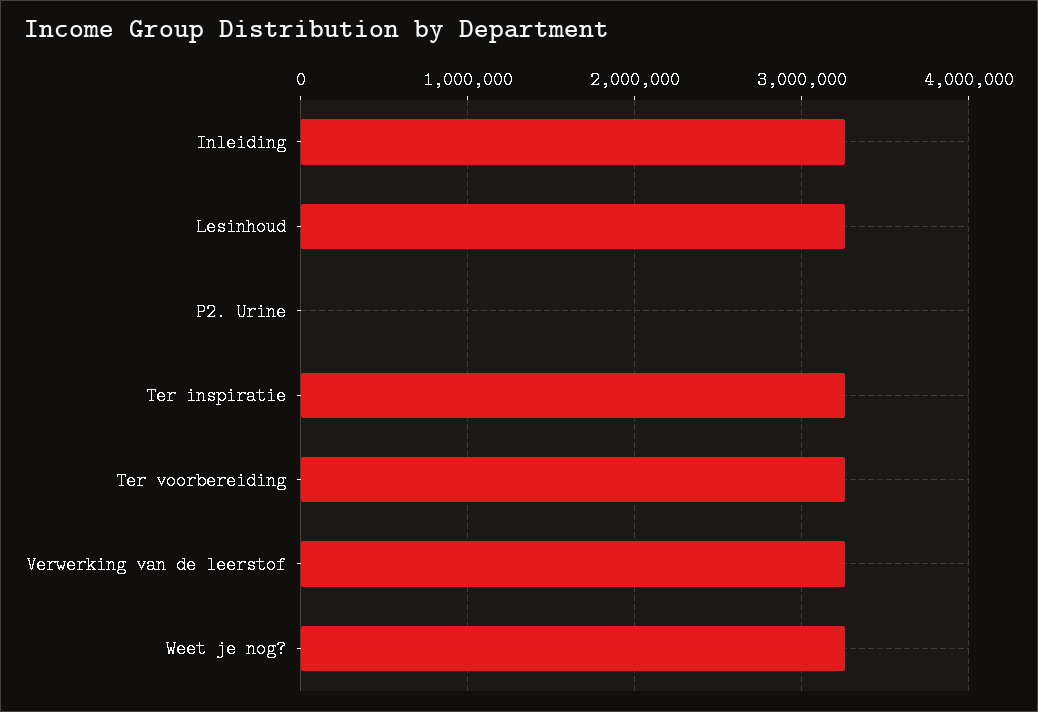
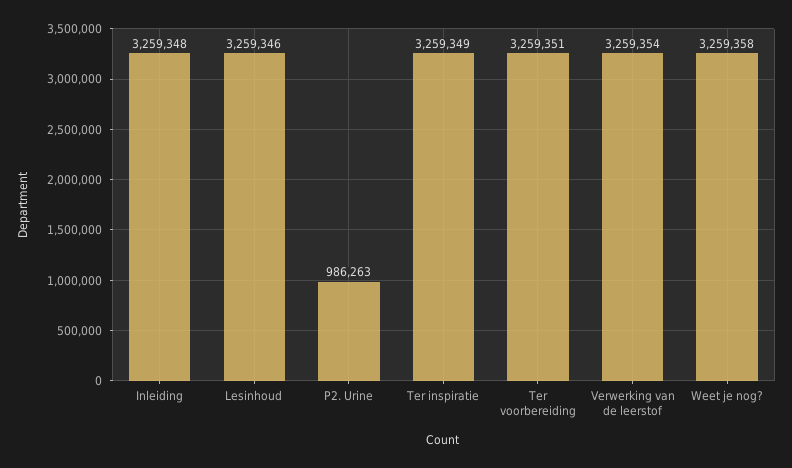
P2. Urine: 0 -> 986263

